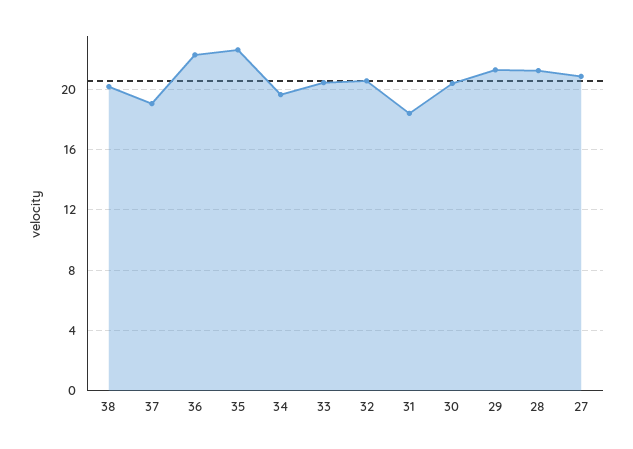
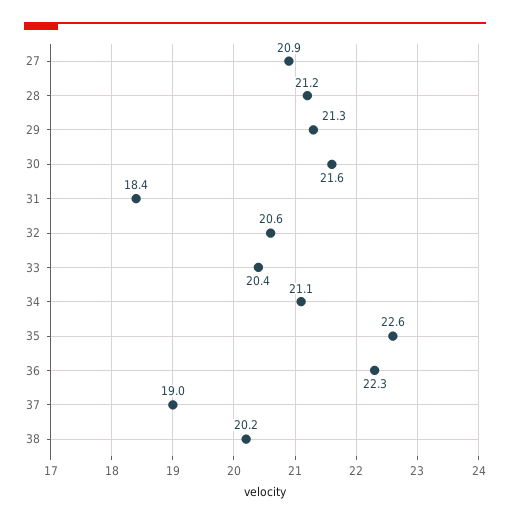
34: 19.5 -> 21.1
30: 20.5 -> 21.6

